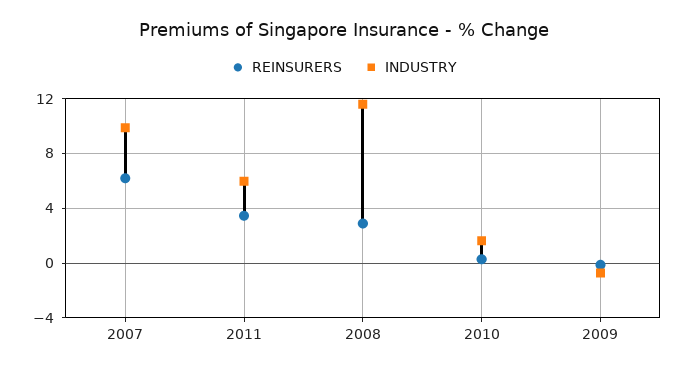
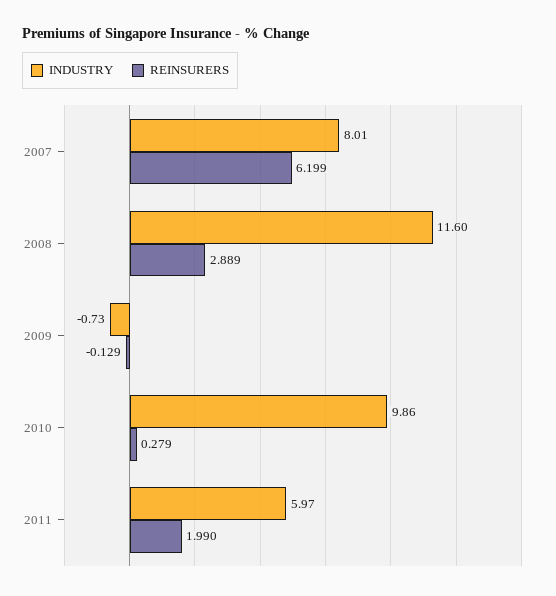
INDUSTRY, 2007: 10 -> 8.01
REINSURERS, 2011: 3.5 -> 1.99
INDUSTRY, 2010: 1.5 -> 9.86

